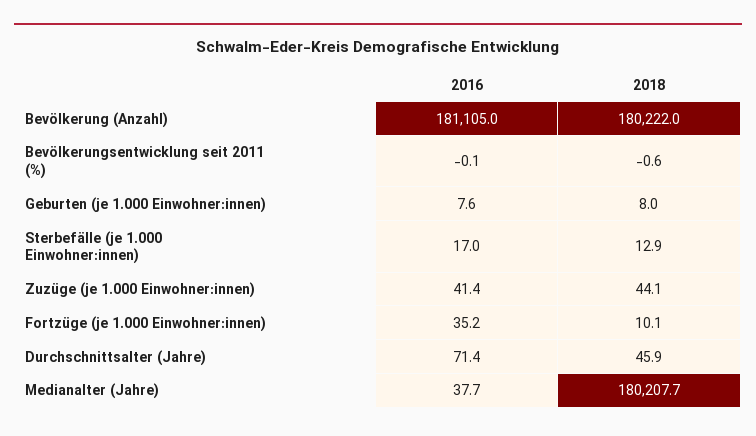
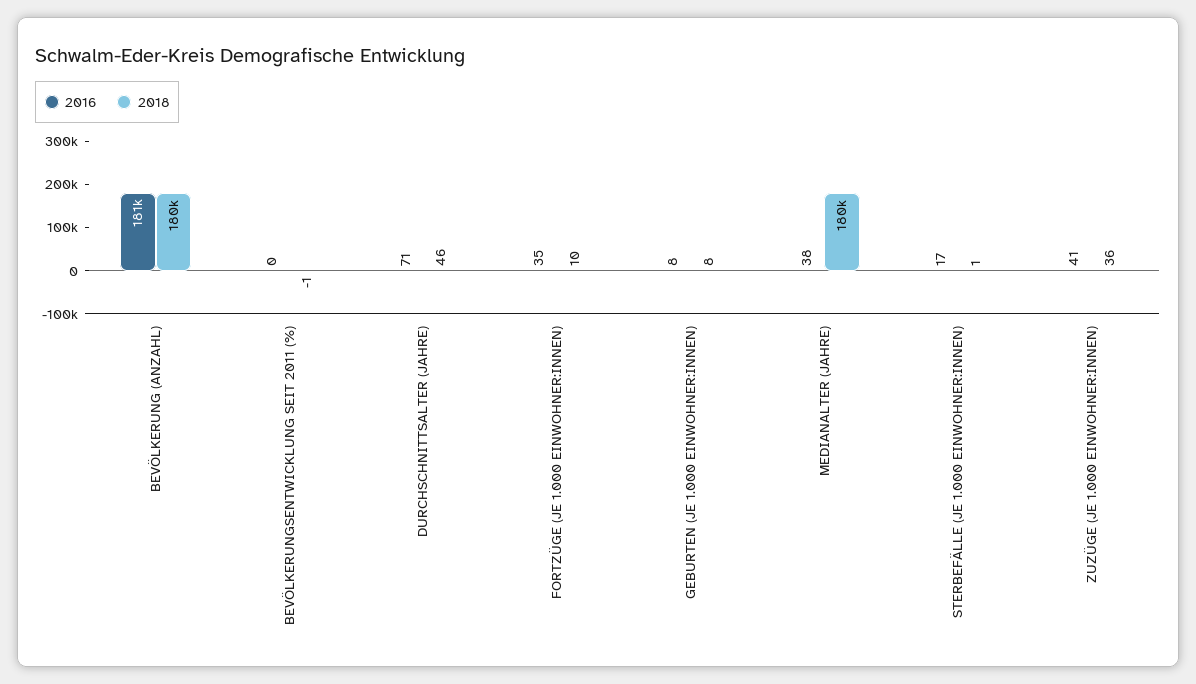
2018, Sterbefälle (je 1.000 Einwohner:innen): 12.9 -> 1
2018, Zuzüge (je 1.000 Einwohner:innen): 44.1 -> 36

